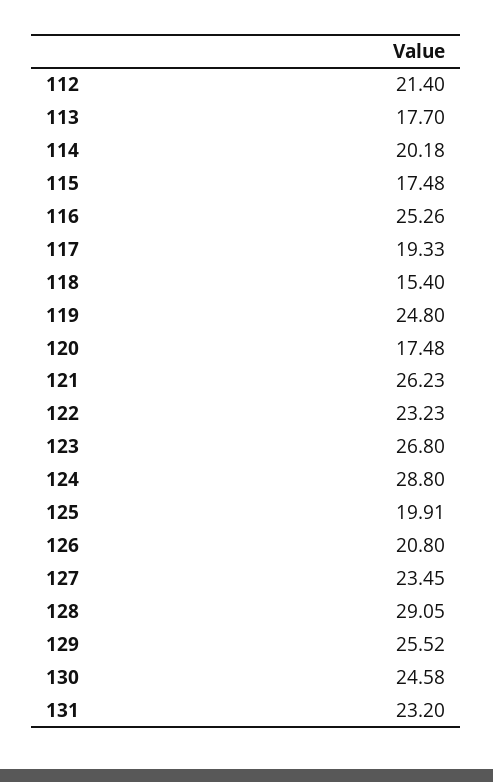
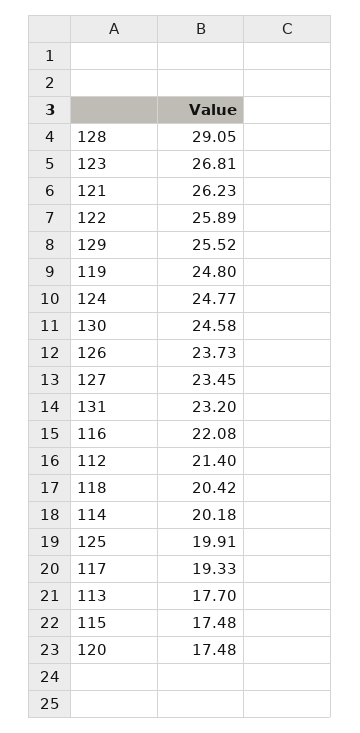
116: 25.26 -> 22.08
118: 15.4 -> 20.42
122: 23.23 -> 25.89
123: 26.8 -> 26.81
124: 28.8 -> 24.77
126: 20.8 -> 23.73

